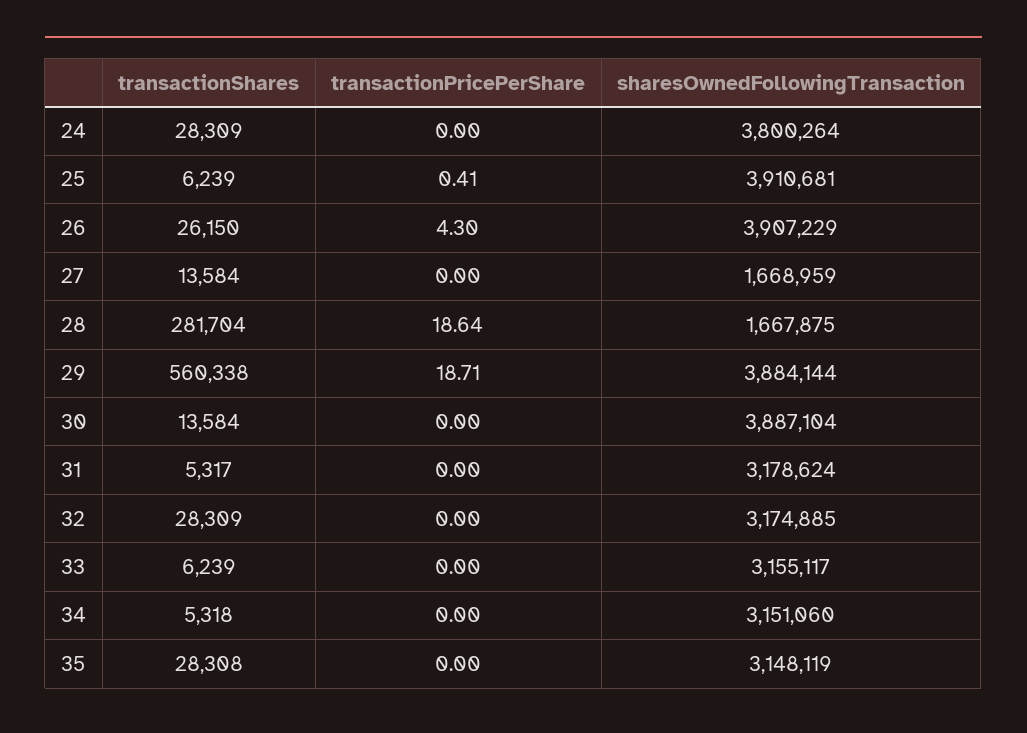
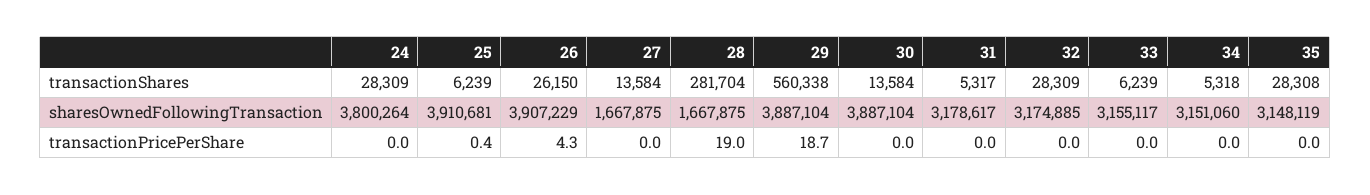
sharesOwnedFollowingTransaction, 27: 1668959 -> 1667875
transactionPricePerShare, 28: 18.64 -> 19
sharesOwnedFollowingTransaction, 29: 3884144 -> 3887104
sharesOwnedFollowingTransaction, 31: 3178624 -> 3178617

